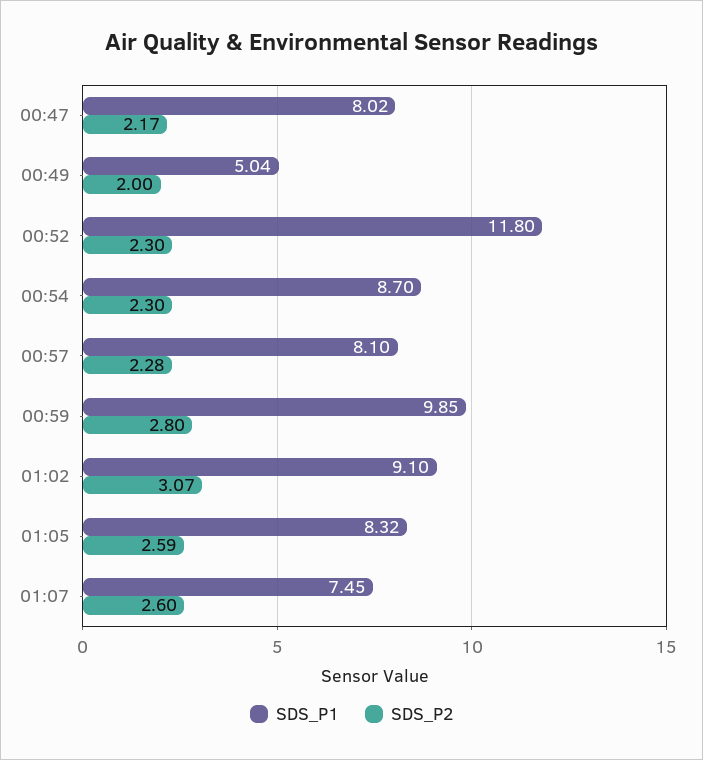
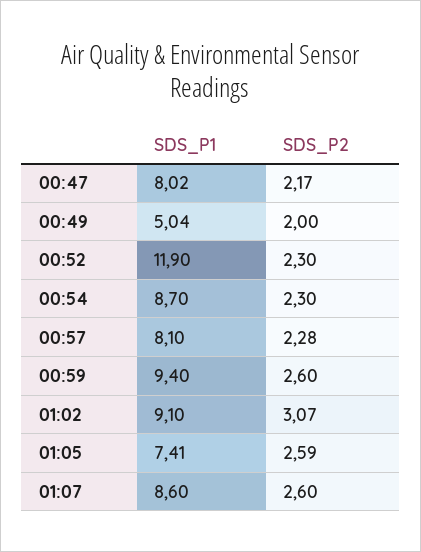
SDS_P1, 00:52: 11.8 -> 11.9
SDS_P1, 00:59: 9.85 -> 9.4
SDS_P2, 00:59: 2.8 -> 2.6
SDS_P1, 01:05: 8.32 -> 7.41
SDS_P1, 01:07: 7.45 -> 8.6

